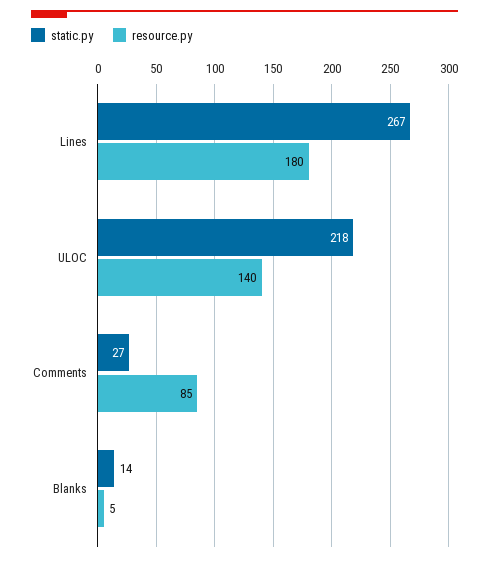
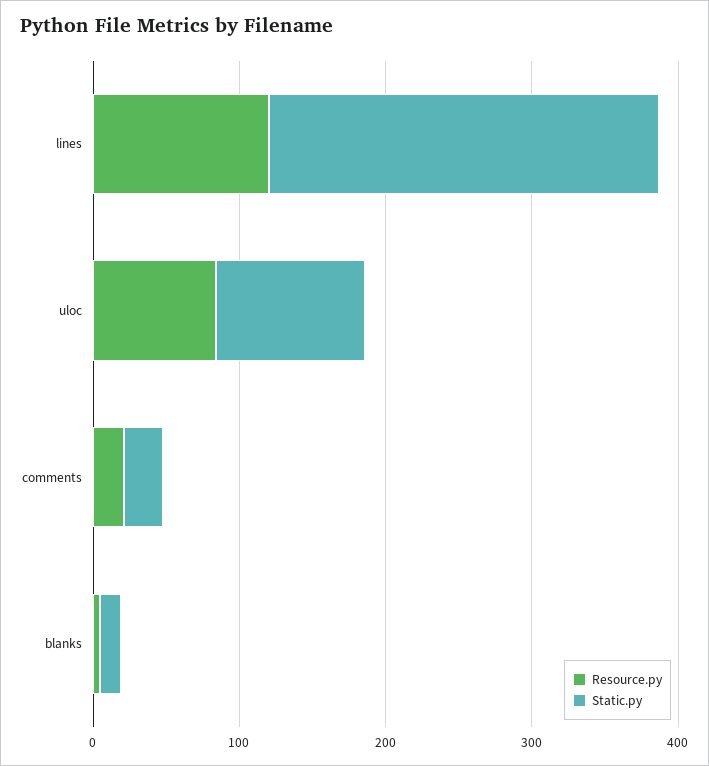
resource.py, Lines: 180 -> 120
static.py, ULOC: 218 -> 100
resource.py, ULOC: 140 -> 80
resource.py, Comments: 85 -> 20

